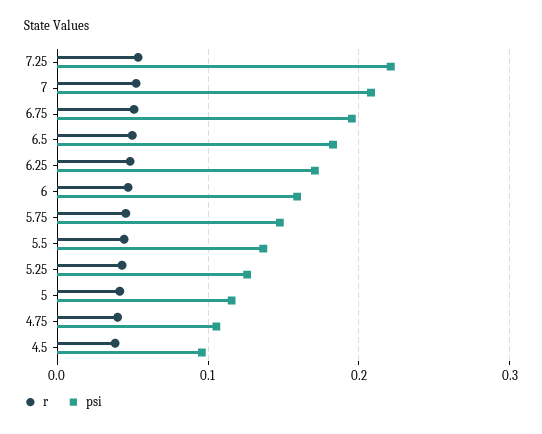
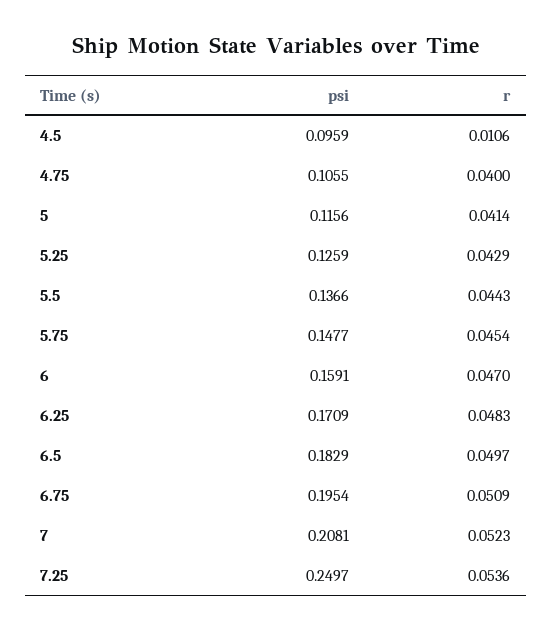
psi, 7.25: 0.22 -> 0.2497
r, 4.5: 0.04 -> 0.0106

